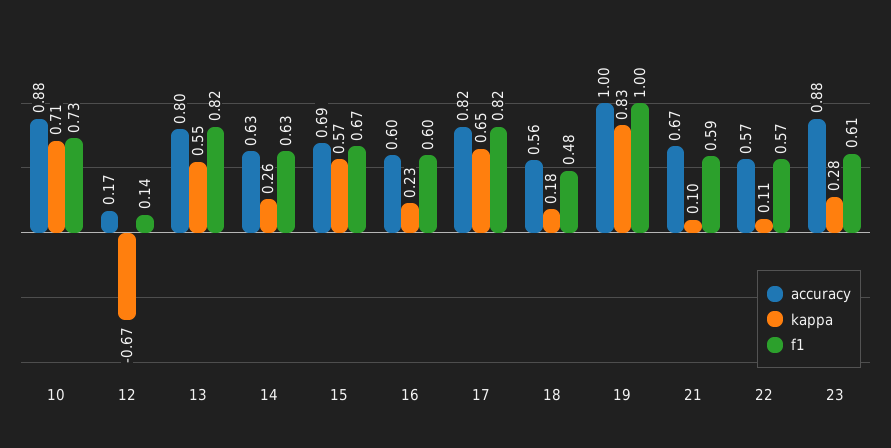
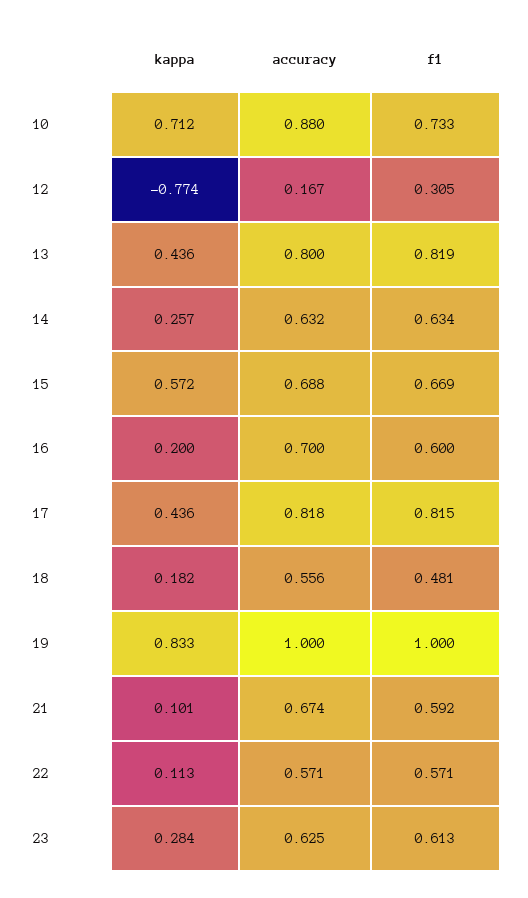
kappa, 12: -0.67 -> -0.774
f1, 12: 0.14 -> 0.305
kappa, 13: 0.55 -> 0.436
accuracy, 16: 0.6 -> 0.7
kappa, 16: 0.23 -> 0.2
kappa, 17: 0.65 -> 0.436
accuracy, 23: 0.88 -> 0.625

